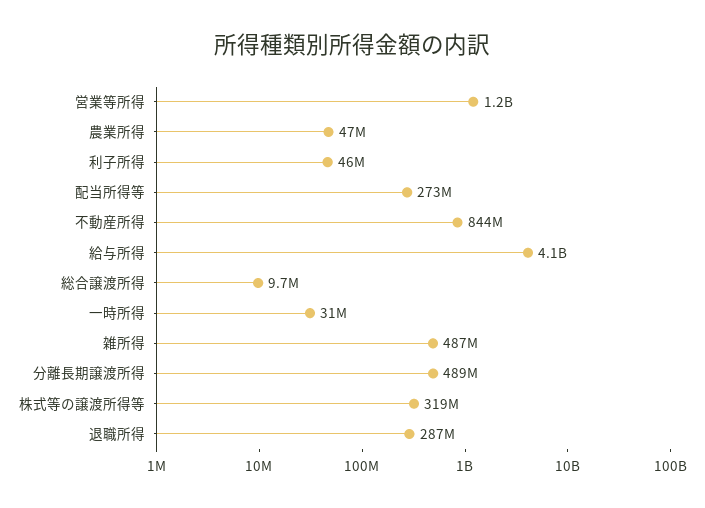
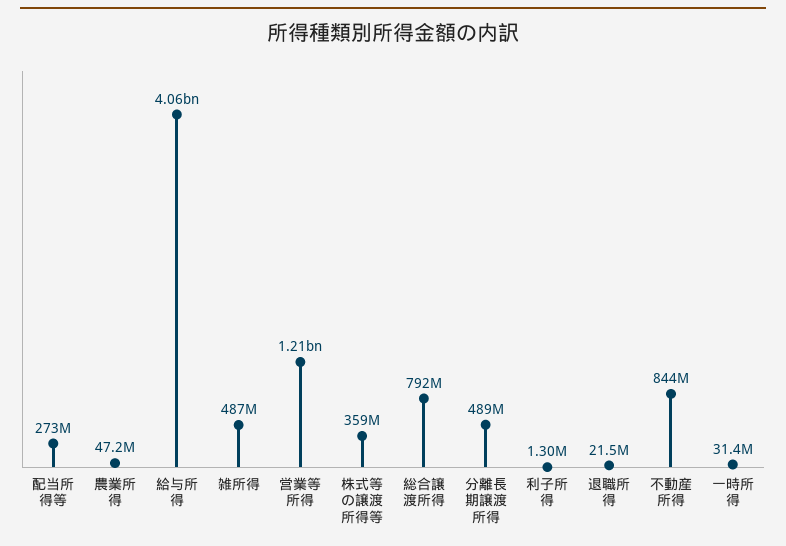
利子所得: 46000000 -> 1300000
総合譲渡所得: 9700000 -> 792000000
株式等の譲渡所得等: 319000000 -> 359000000
退職所得: 287000000 -> 21500000

